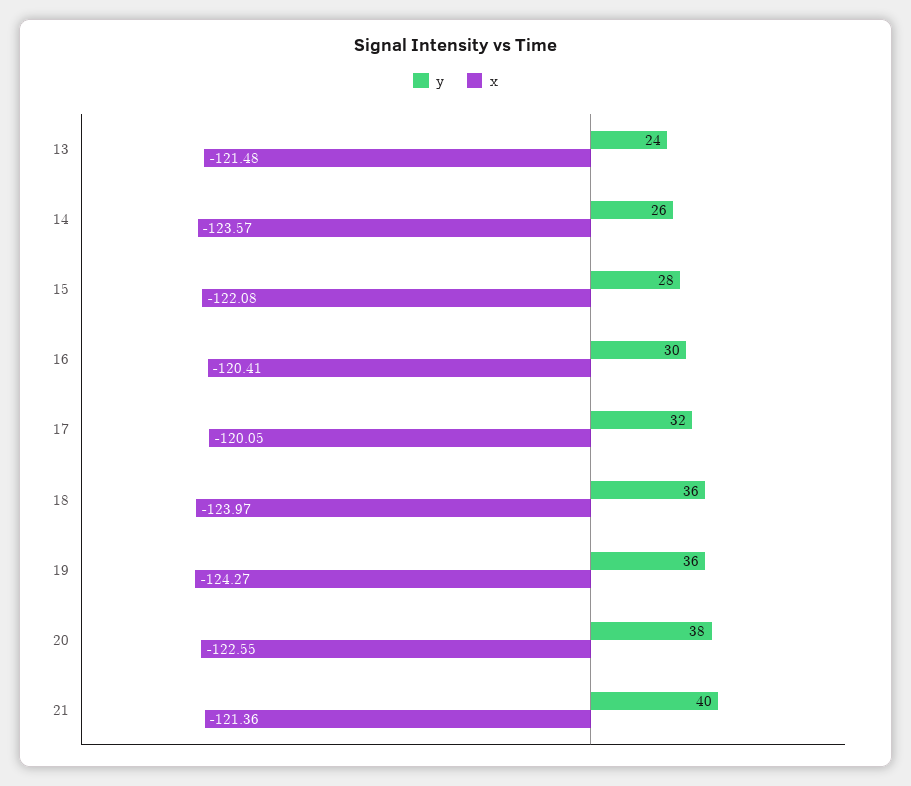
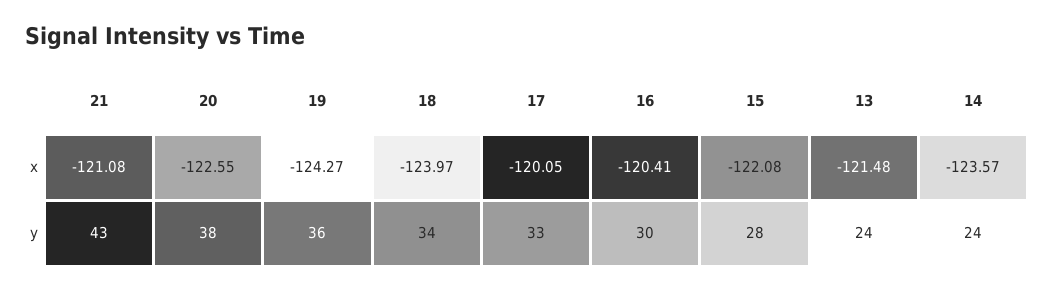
y, 14: 26 -> 24
y, 17: 32 -> 33
y, 18: 36 -> 34
y, 21: 40 -> 43
x, 21: -121.36 -> -121.08

